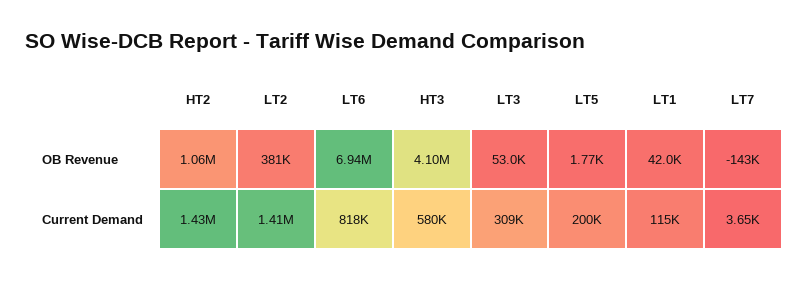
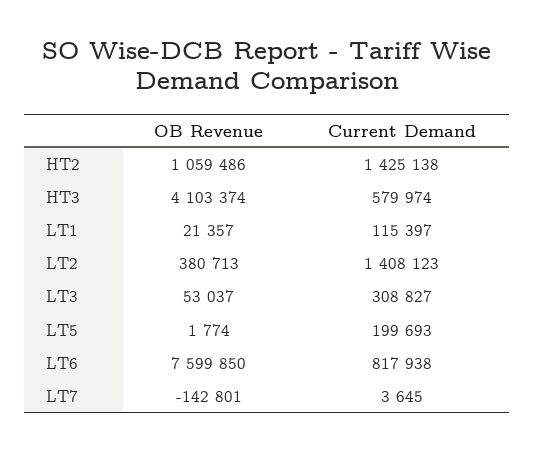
LT6, OB Revenue: 6940000 -> 7599850
LT1, OB Revenue: 42000 -> 21357

